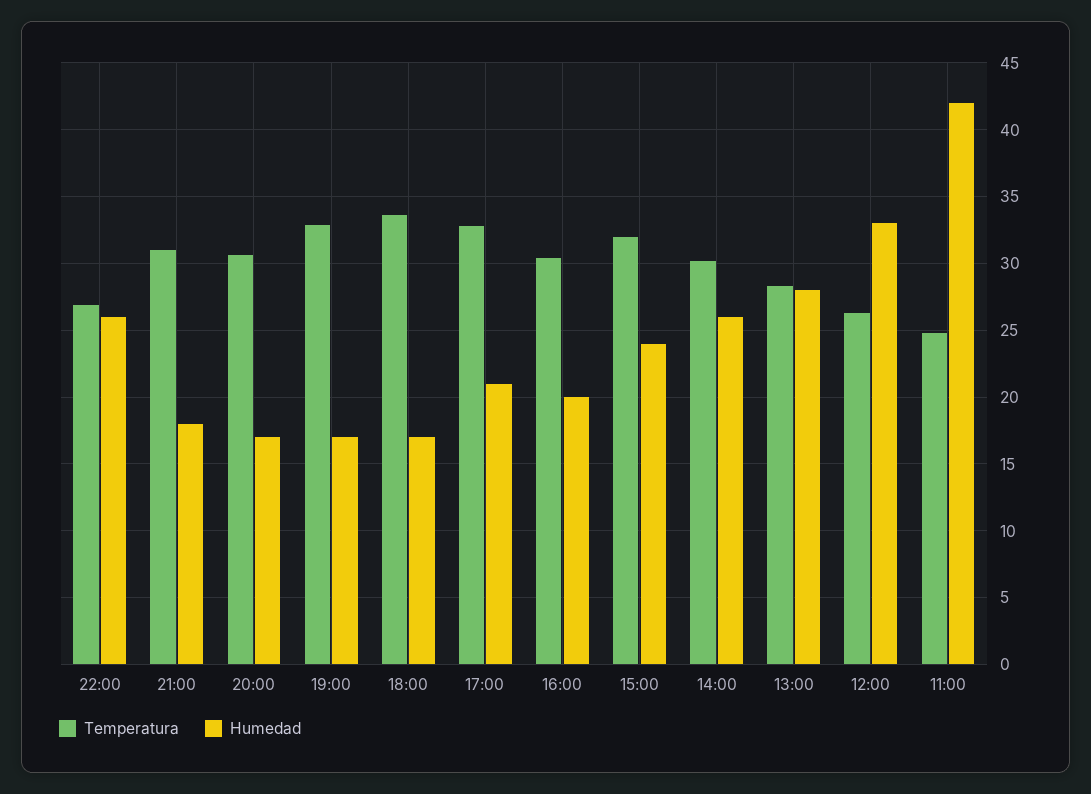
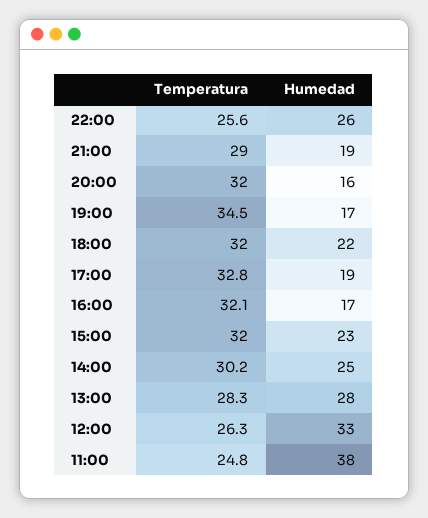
Temperatura, 22:00: 27 -> 25.6
Temperatura, 21:00: 31 -> 29
Humedad, 21:00: 18 -> 19
Temperatura, 20:00: 30.5 -> 32
Humedad, 20:00: 17 -> 16
Temperatura, 19:00: 33 -> 34.5
Temperatura, 18:00: 33.5 -> 32
Humedad, 18:00: 17 -> 22
Humedad, 17:00: 21 -> 19
Temperatura, 16:00: 30.5 -> 32.1
Humedad, 16:00: 20 -> 17
Humedad, 15:00: 24 -> 23
Humedad, 14:00: 26 -> 25
Humedad, 11:00: 42 -> 38

